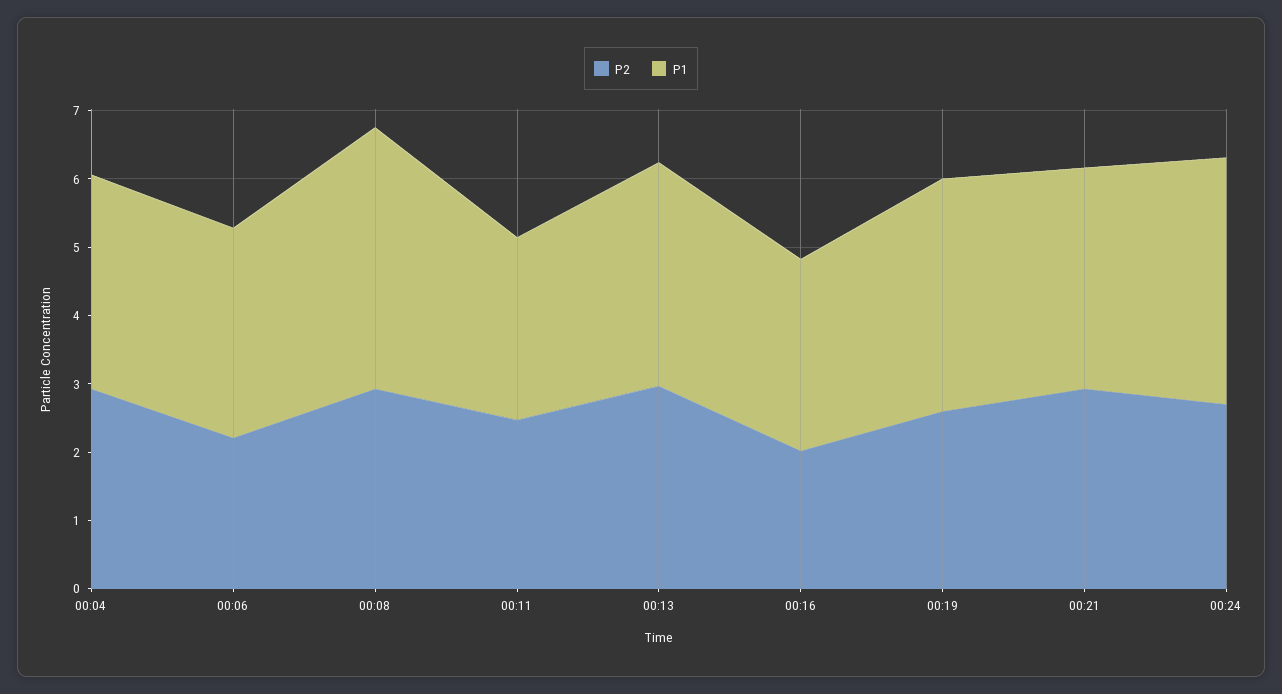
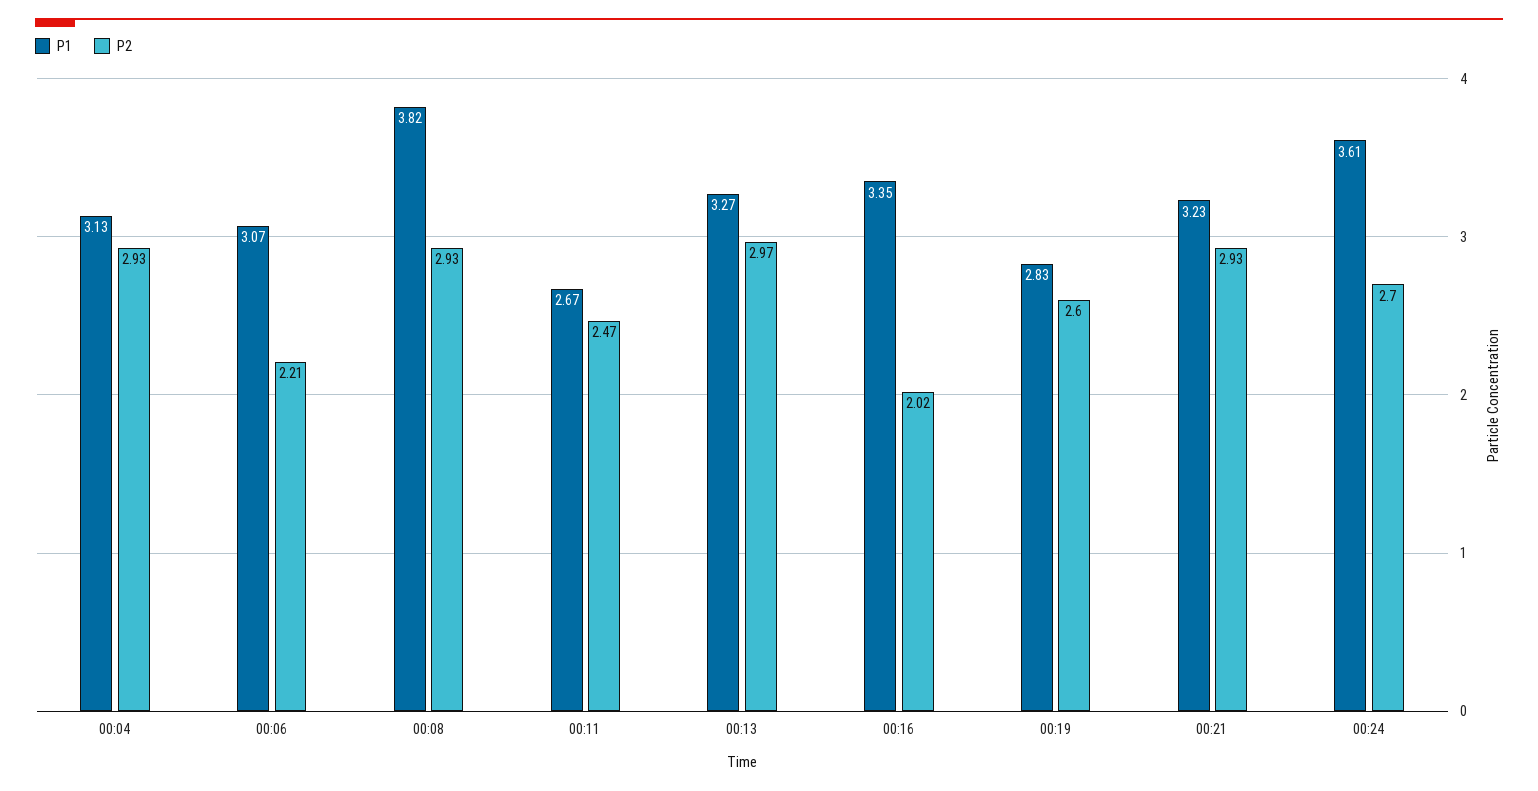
P1, 00:16: 2.8 -> 3.35
P1, 00:19: 3.4 -> 2.83

